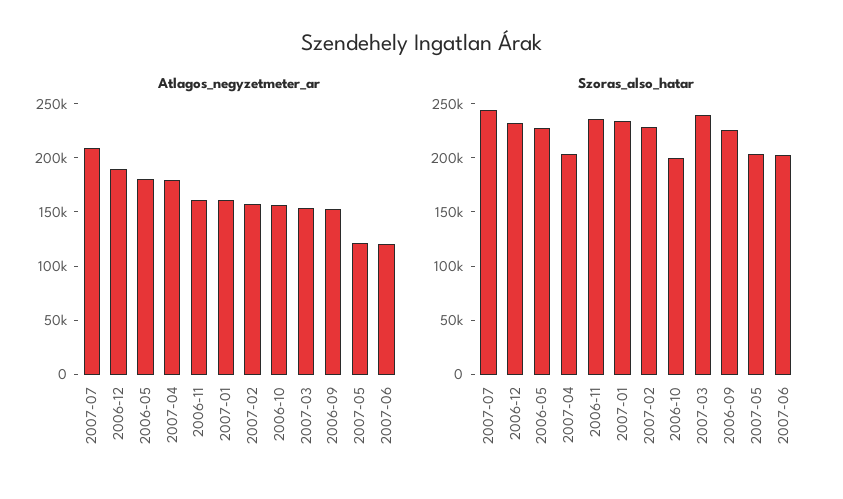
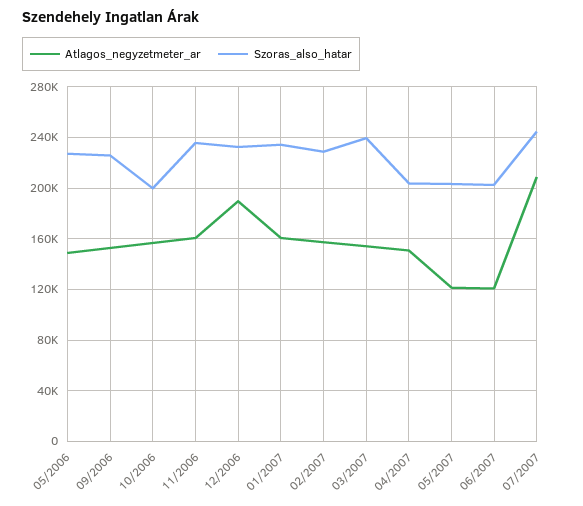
Atlagos_negyzetmeter_ar, 2006-05: 180000 -> 150000
Atlagos_negyzetmeter_ar, 2007-04: 180000 -> 150000

